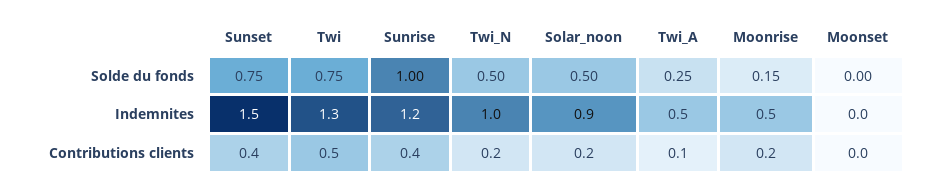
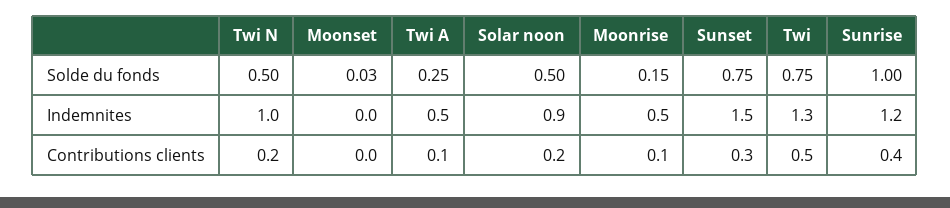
Moonset, Solde du fonds: 0 -> 0.03
Sunset, Contributions clients: 0.4 -> 0.3
Moonrise, Contributions clients: 0.2 -> 0.1

